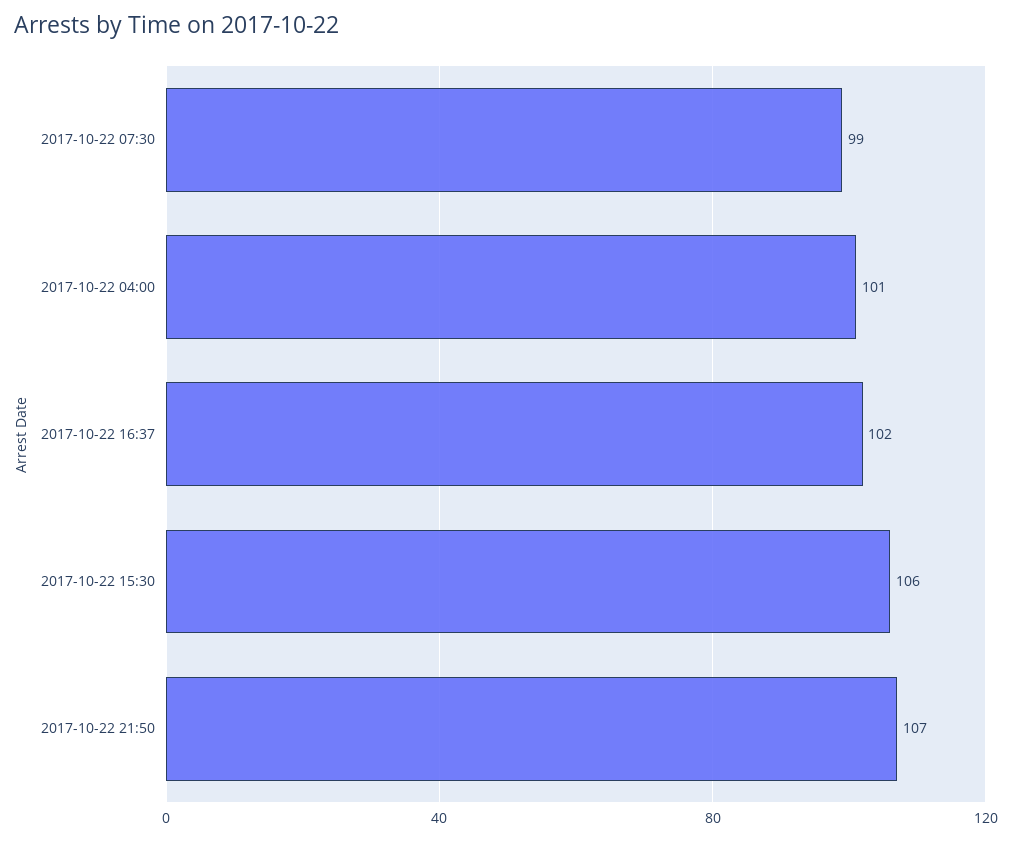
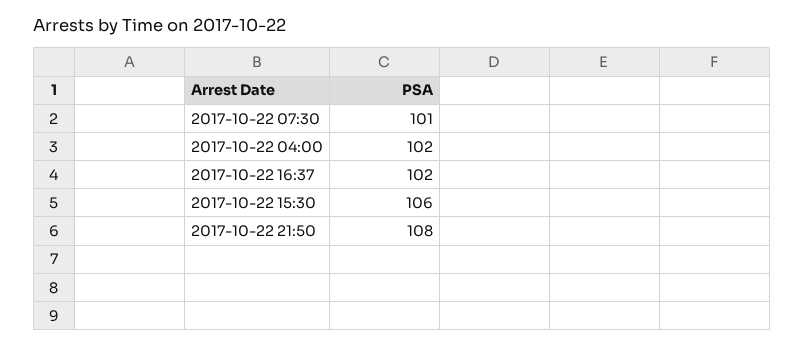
2017-10-22 07:30: 99 -> 101
2017-10-22 04:00: 101 -> 102
2017-10-22 21:50: 107 -> 108

